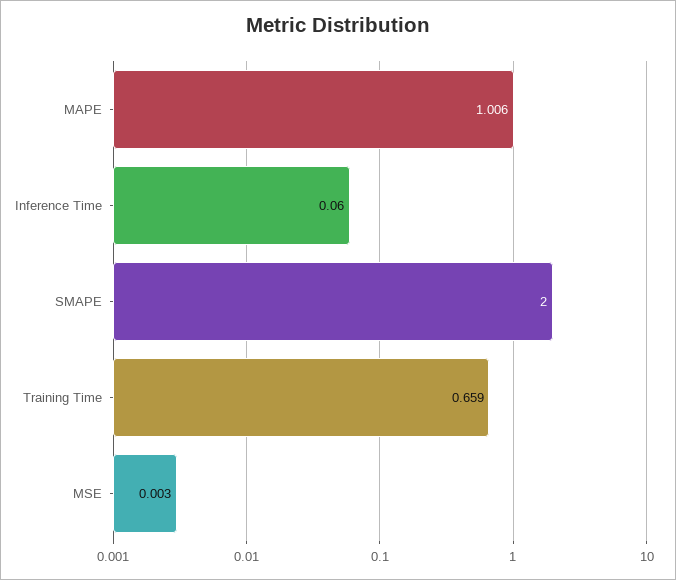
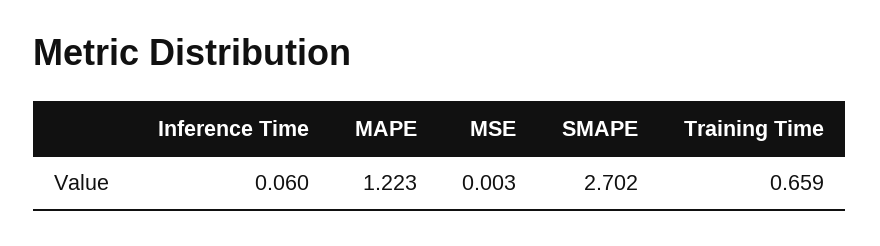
MAPE: 1.006 -> 1.223
SMAPE: 2 -> 2.702

